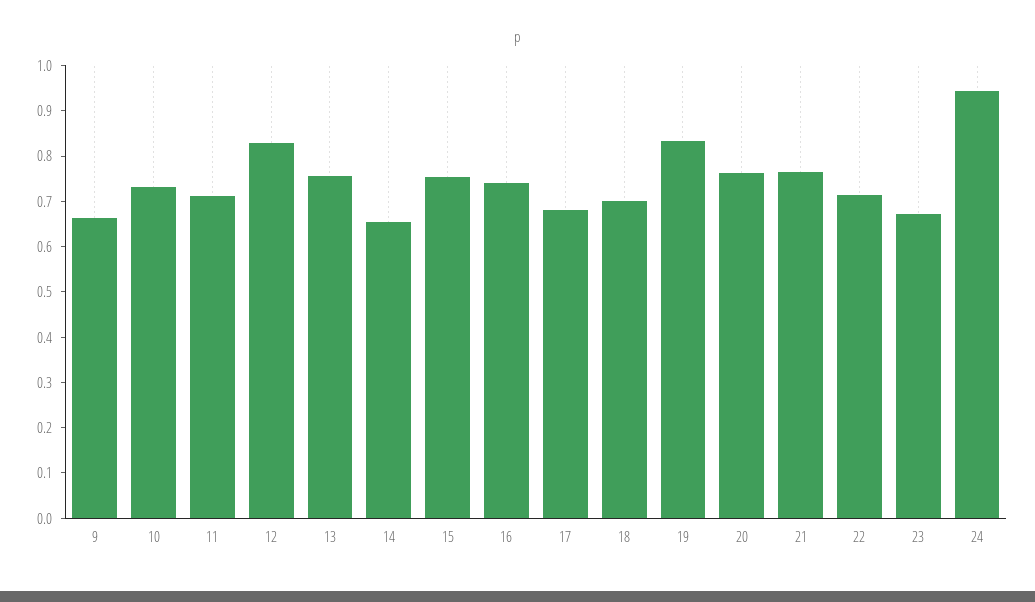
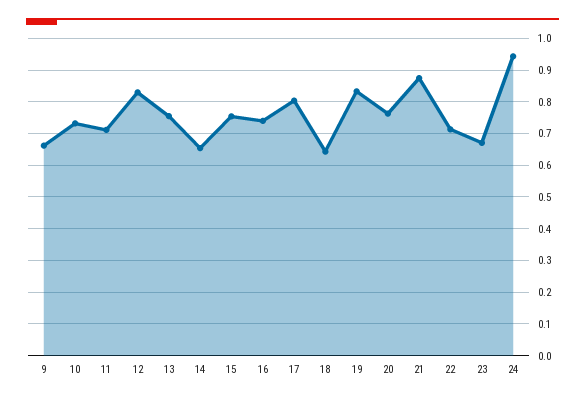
17: 0.68 -> 0.8
18: 0.7 -> 0.64
21: 0.76 -> 0.88

